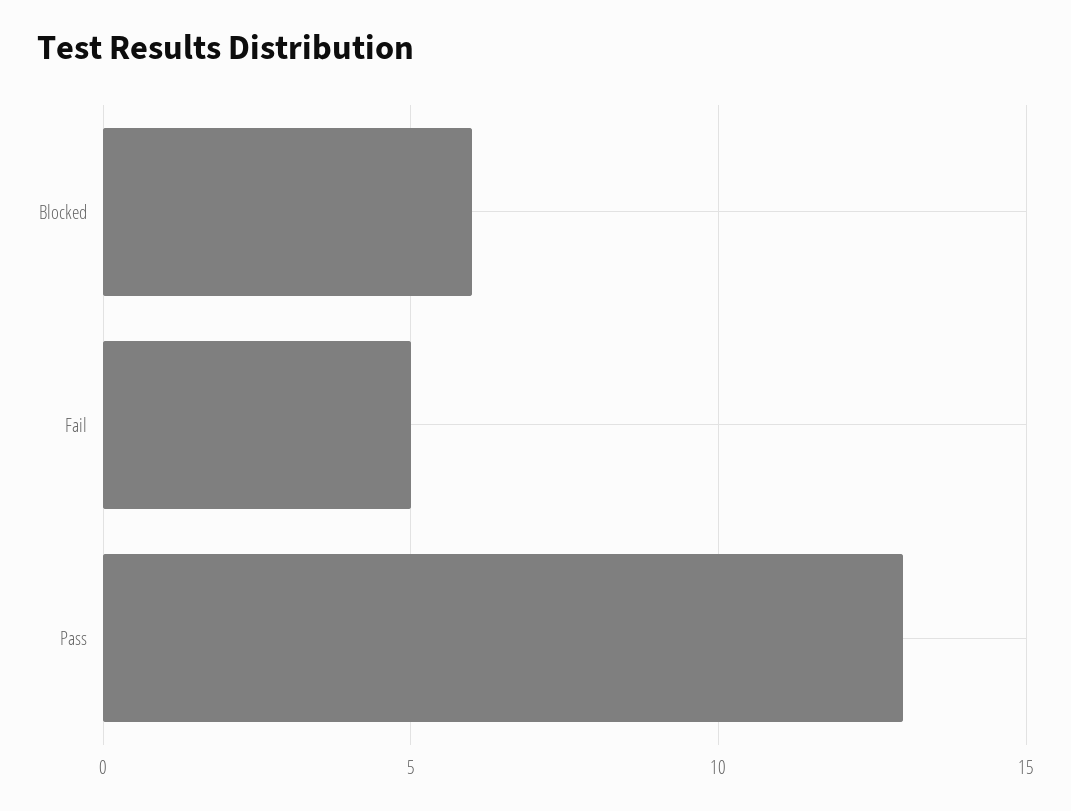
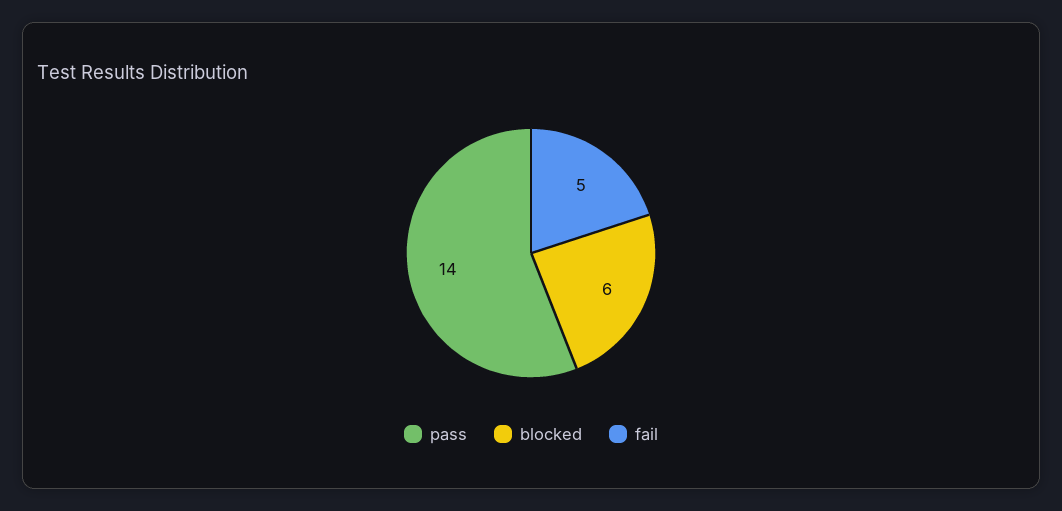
Pass: 13 -> 14

